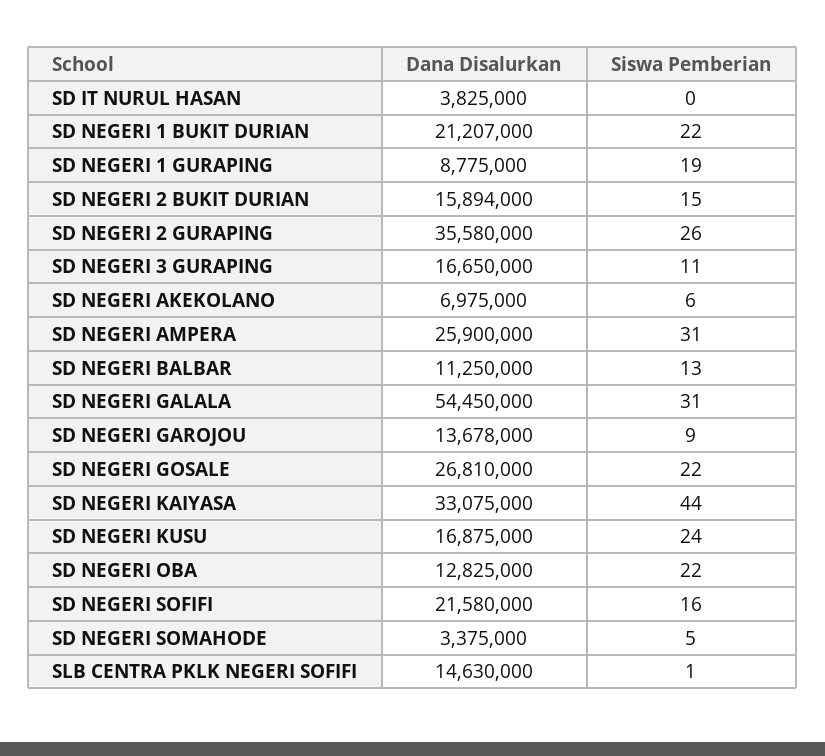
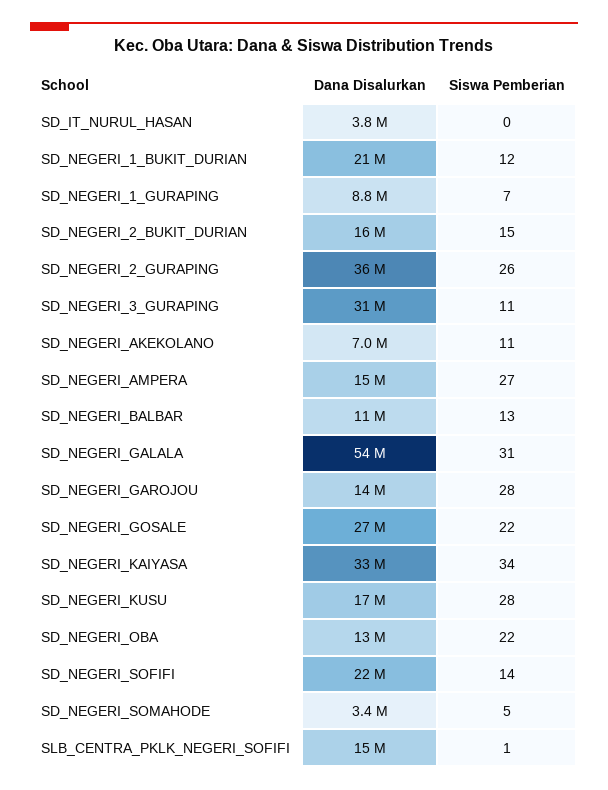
Siswa Pemberian, SD NEGERI 1 BUKIT DURIAN: 22 -> 12
Siswa Pemberian, SD NEGERI 1 GURAPING: 19 -> 7
Dana Disalurkan, SD NEGERI 3 GURAPING: 16650000 -> 31000000
Siswa Pemberian, SD NEGERI AKEKOLANO: 6 -> 11
Dana Disalurkan, SD NEGERI AMPERA: 25900000 -> 15000000
Siswa Pemberian, SD NEGERI AMPERA: 31 -> 27
Siswa Pemberian, SD NEGERI GAROJOU: 9 -> 28
Siswa Pemberian, SD NEGERI KAIYASA: 44 -> 34
Siswa Pemberian, SD NEGERI KUSU: 24 -> 28
Siswa Pemberian, SD NEGERI SOFIFI: 16 -> 14

